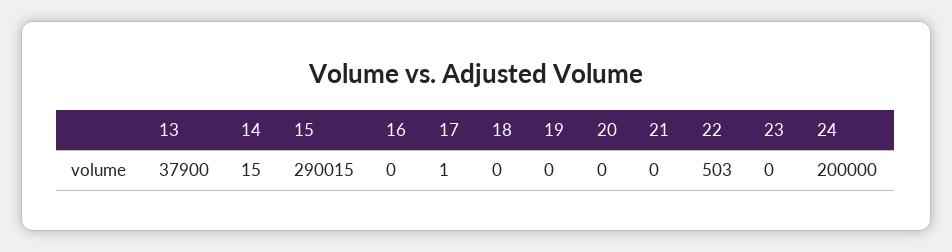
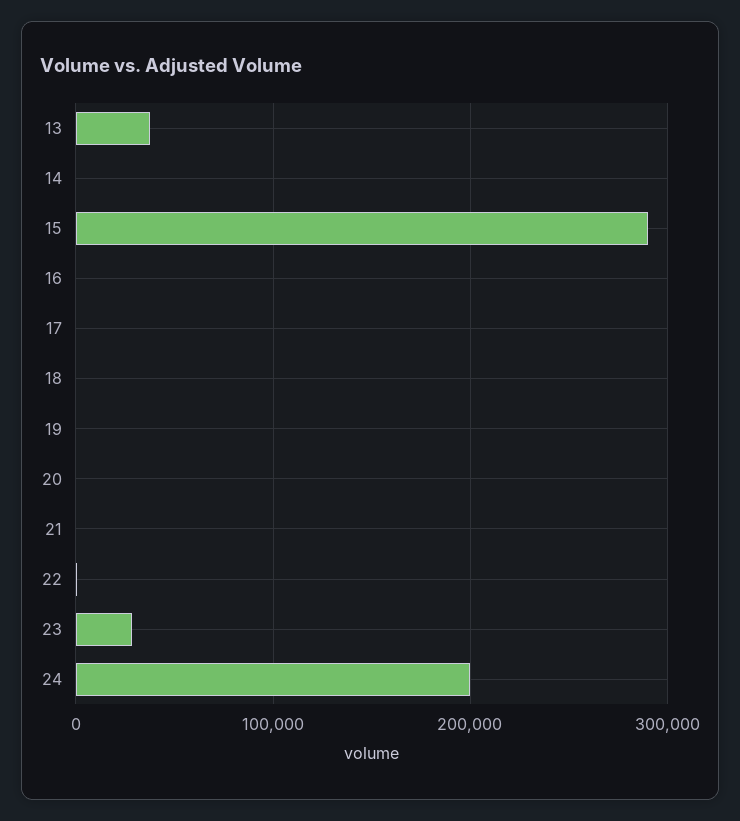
23: 0 -> 30000

